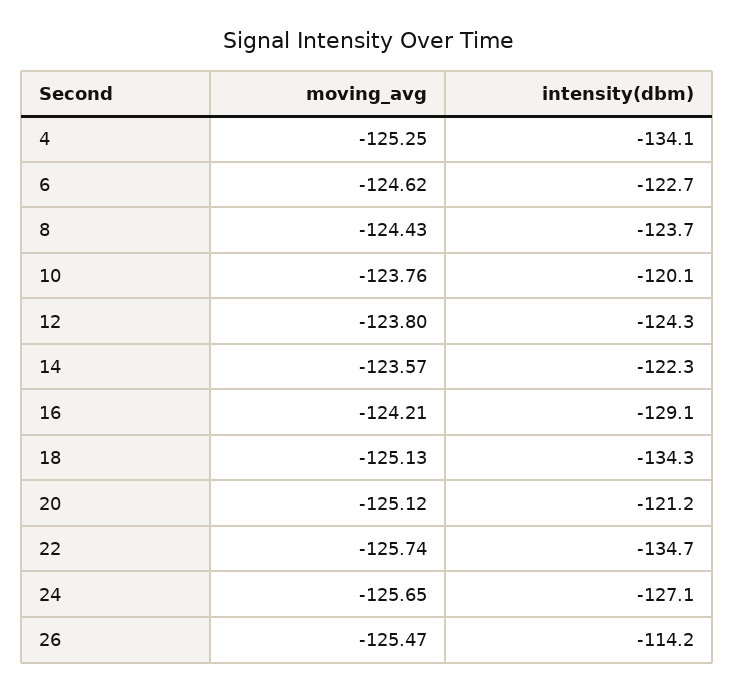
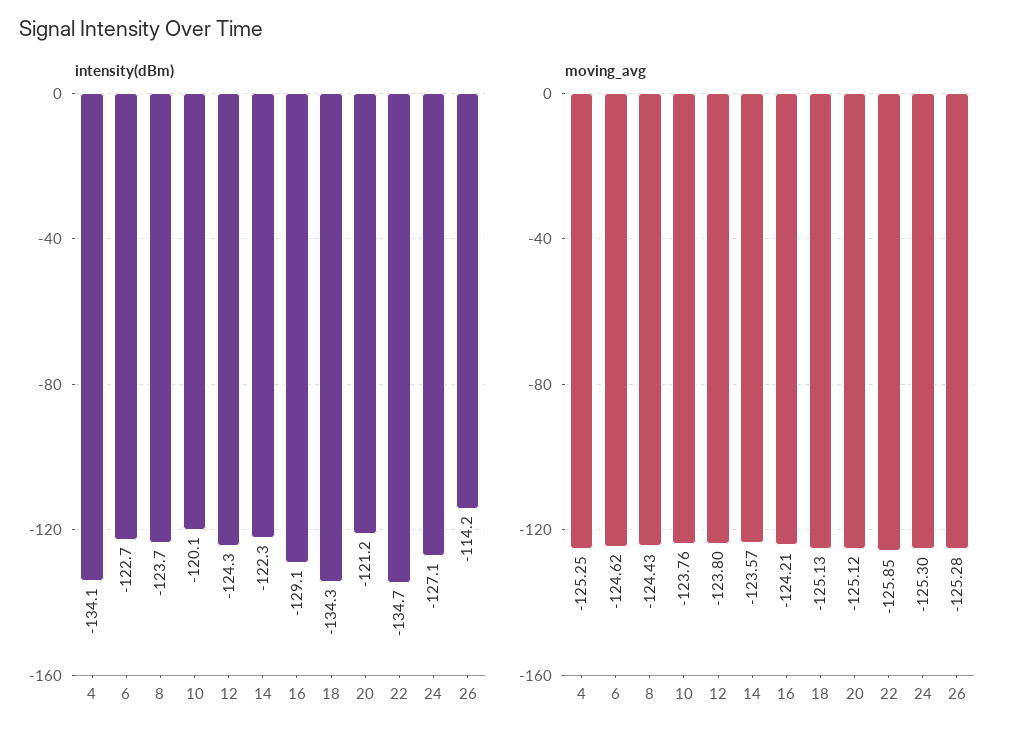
moving_avg, 22: -125.74 -> -125.85
moving_avg, 24: -125.65 -> -125.3
moving_avg, 26: -125.47 -> -125.28

